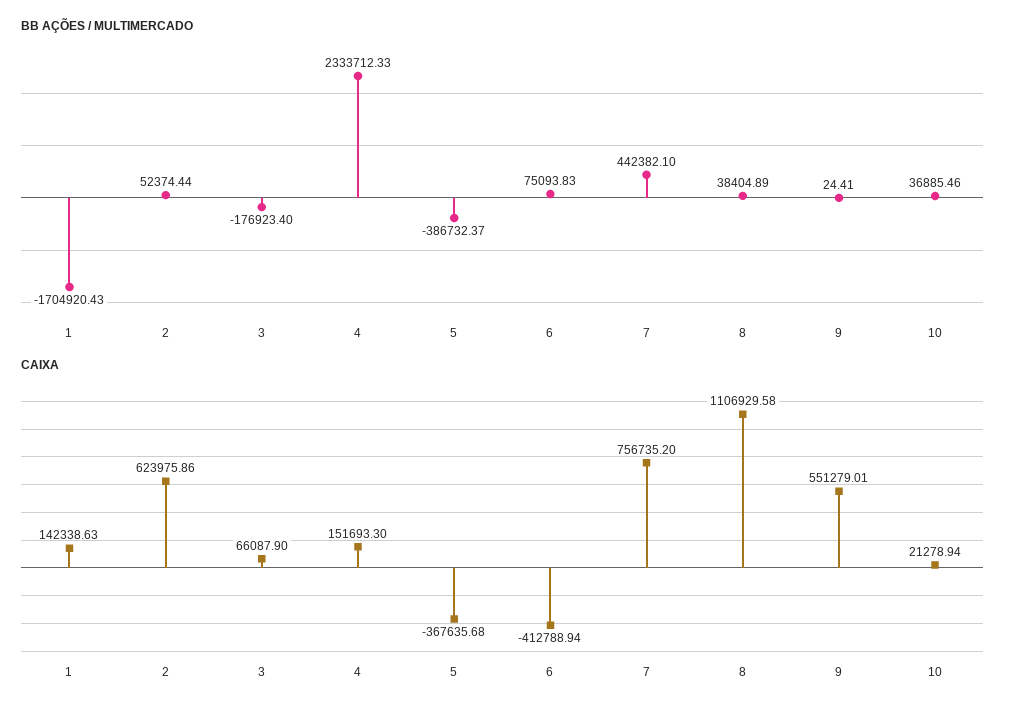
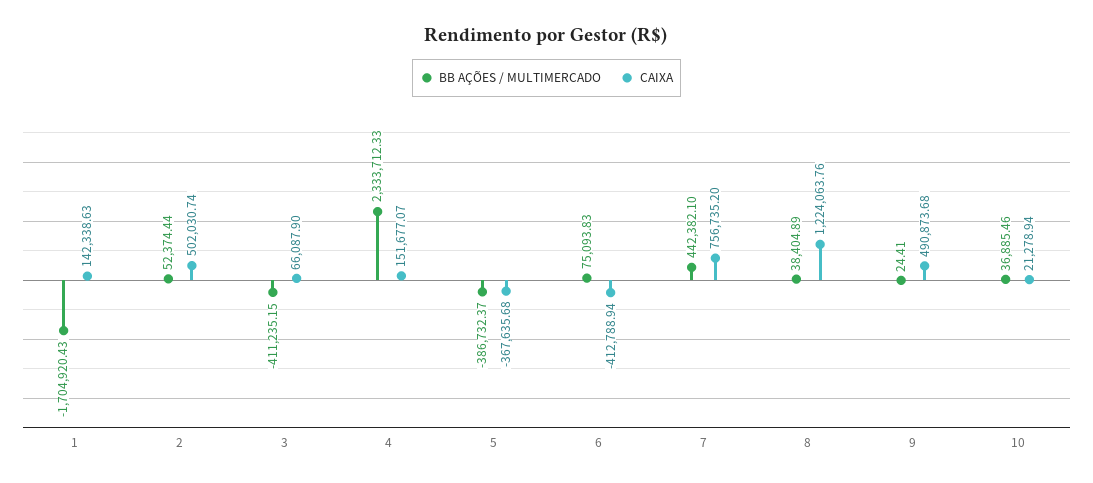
BB AÇÕES / MULTIMERCADO, 3: -176923.4 -> -411235.15
CAIXA, 2: 623975.86 -> 502030.74
CAIXA, 4: 151693.3 -> 151677.07
CAIXA, 8: 1106929.58 -> 1224063.76
CAIXA, 9: 551279.01 -> 490873.68

